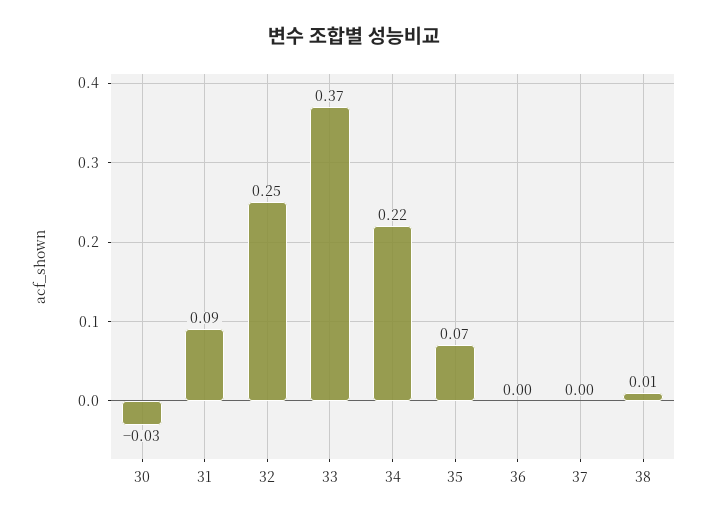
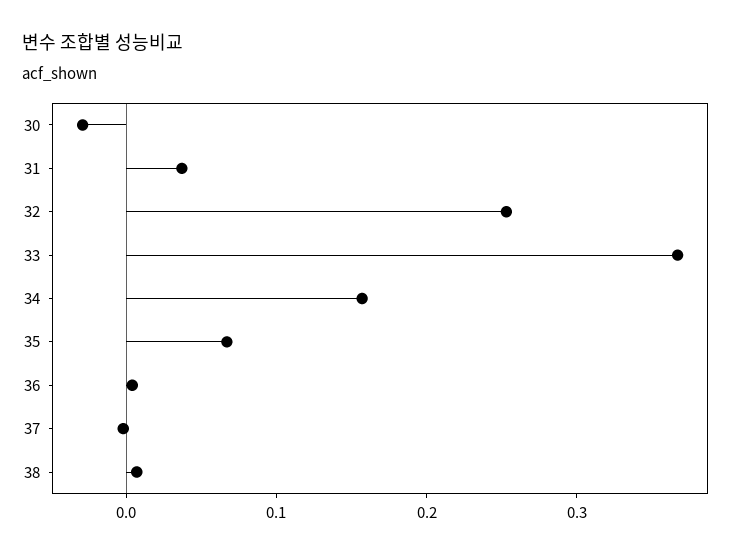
31: 0.09 -> 0.04
34: 0.22 -> 0.16

